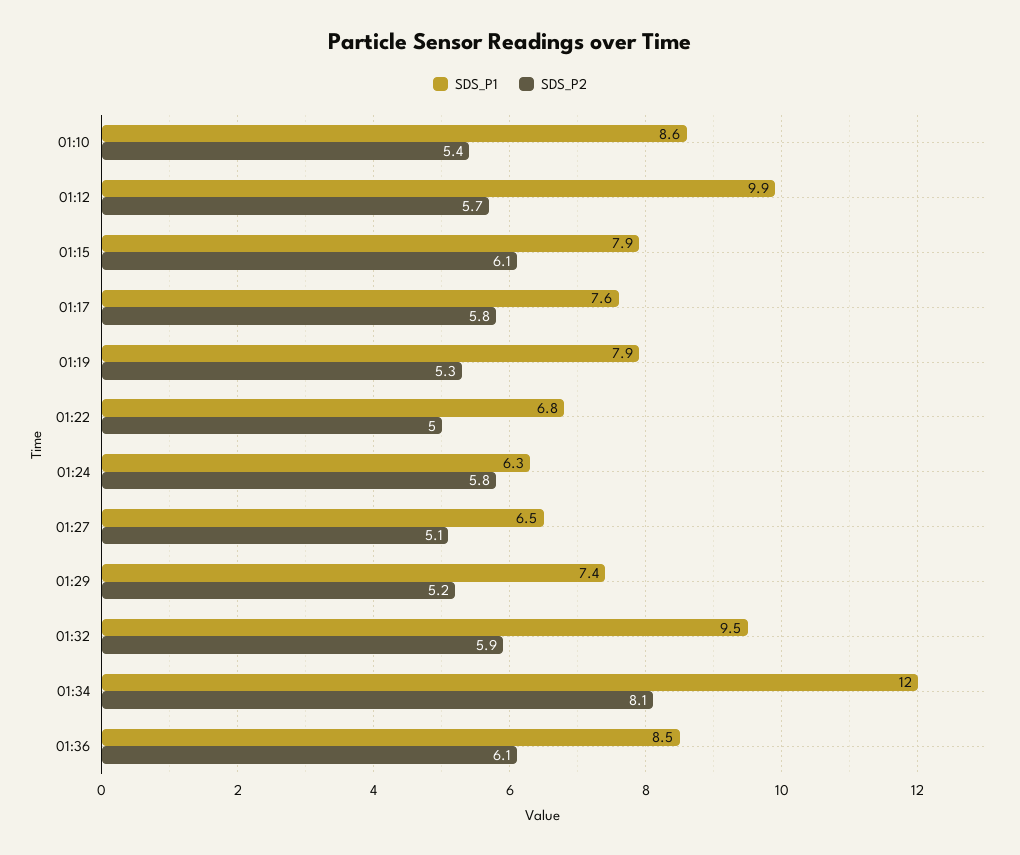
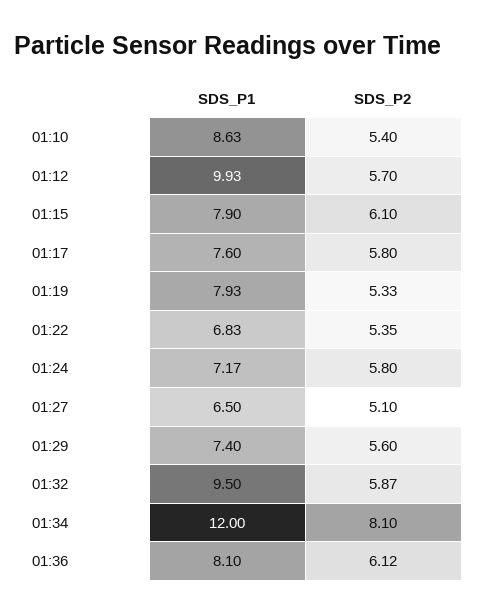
SDS_P2, 01:22: 5 -> 5.35
SDS_P1, 01:24: 6.3 -> 7.17
SDS_P2, 01:29: 5.2 -> 5.6
SDS_P1, 01:36: 8.5 -> 8.1

